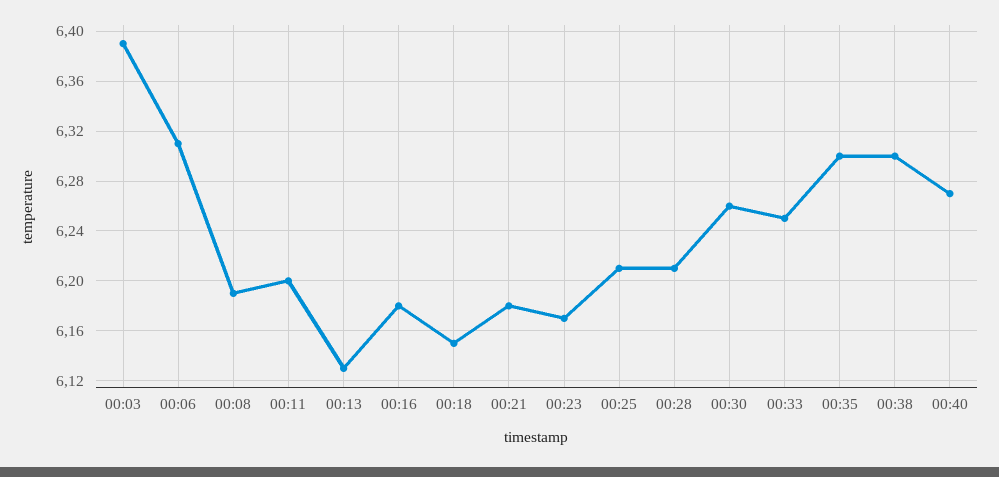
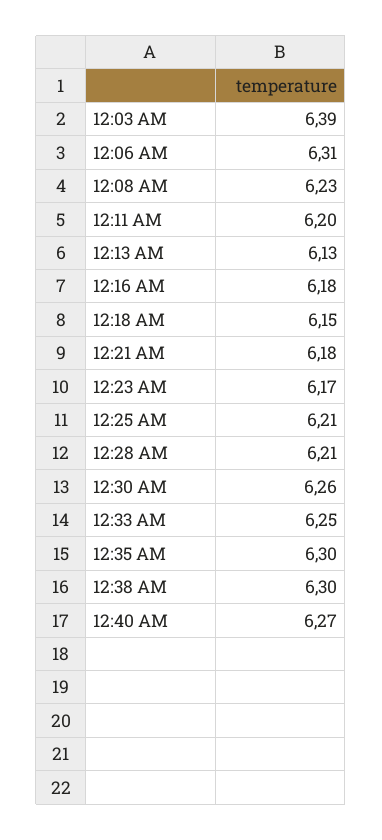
00:08: 6.19 -> 6.23

